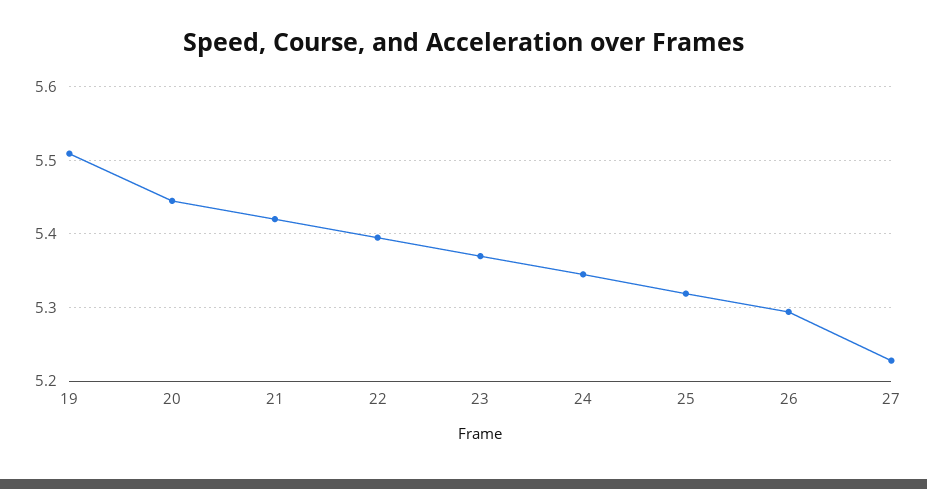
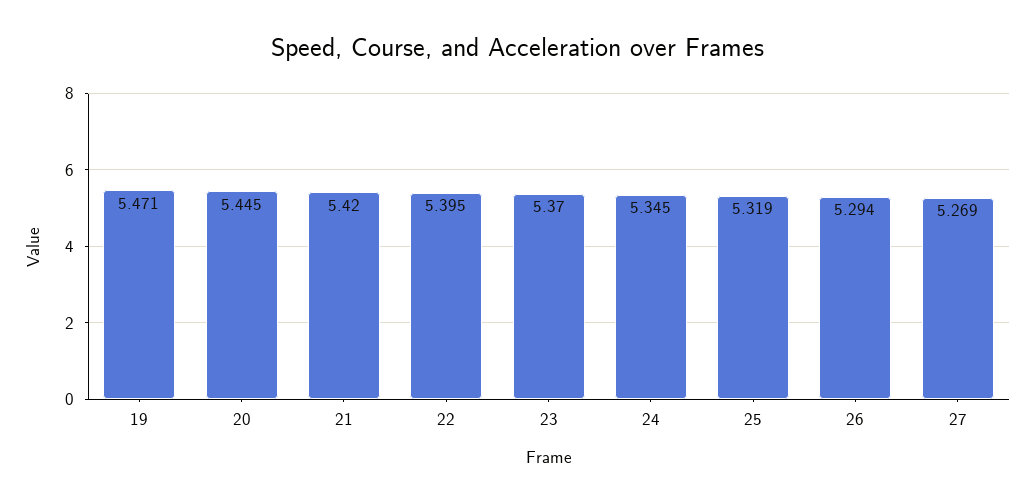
19: 5.51 -> 5.471
27: 5.23 -> 5.269

